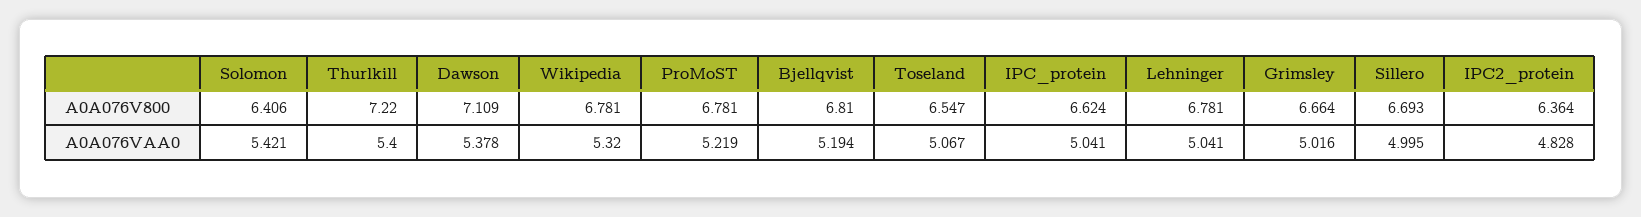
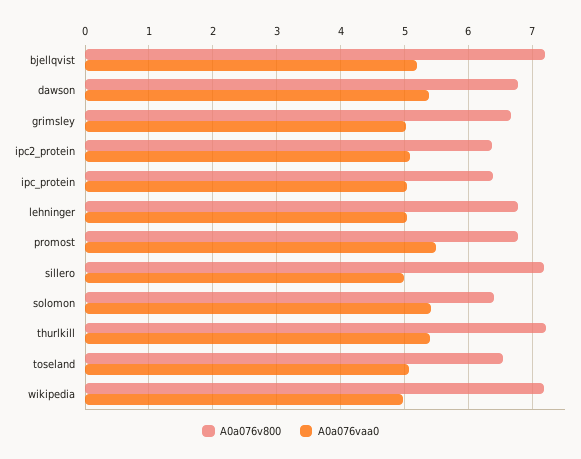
A0A076V800, Dawson: 7.109 -> 6.8
A0A076V800, Wikipedia: 6.781 -> 7.2
A0A076V800, Bjellqvist: 6.81 -> 7.2
A0A076V800, IPC_protein: 6.624 -> 6.4
A0A076V800, Sillero: 6.693 -> 7.2
A0A076VAA0, Wikipedia: 5.32 -> 5
A0A076VAA0, ProMoST: 5.219 -> 5.5
A0A076VAA0, IPC2_protein: 4.828 -> 5.1

